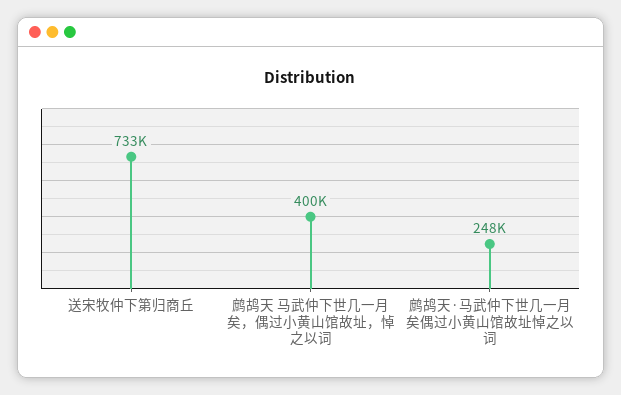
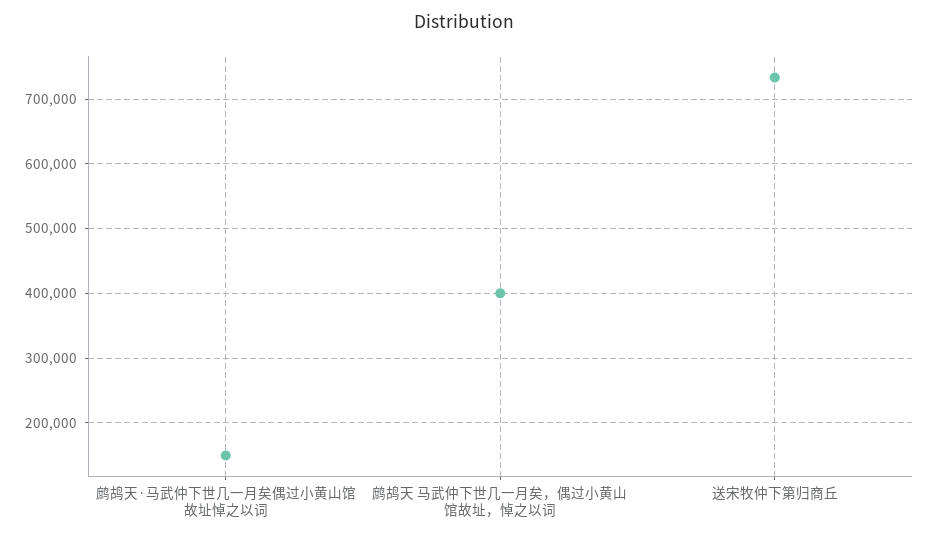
鹧鸪天·马武仲下世几一月矣偶过小黄山馆故址悼之以词: 248000 -> 150000

